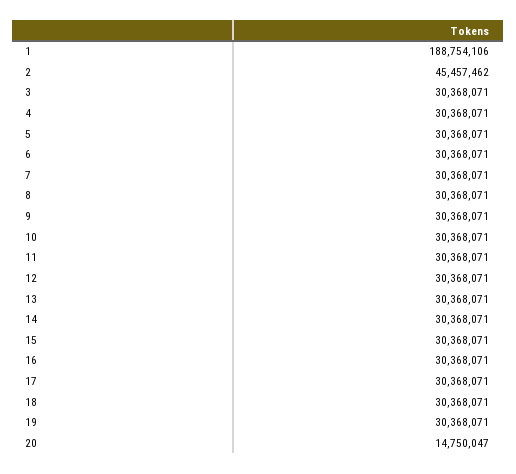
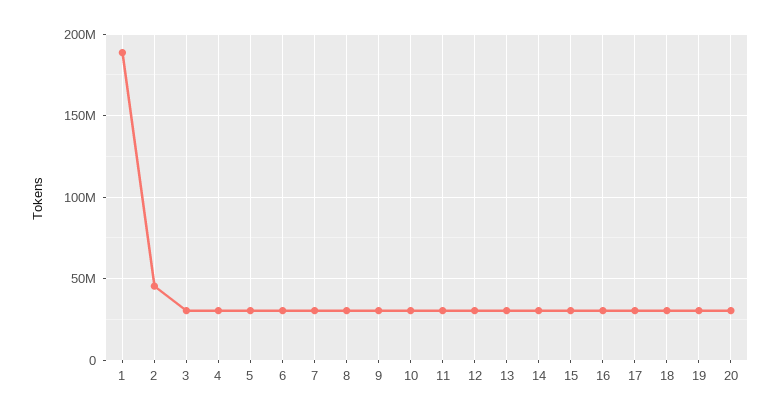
20: 14750047 -> 30000000

